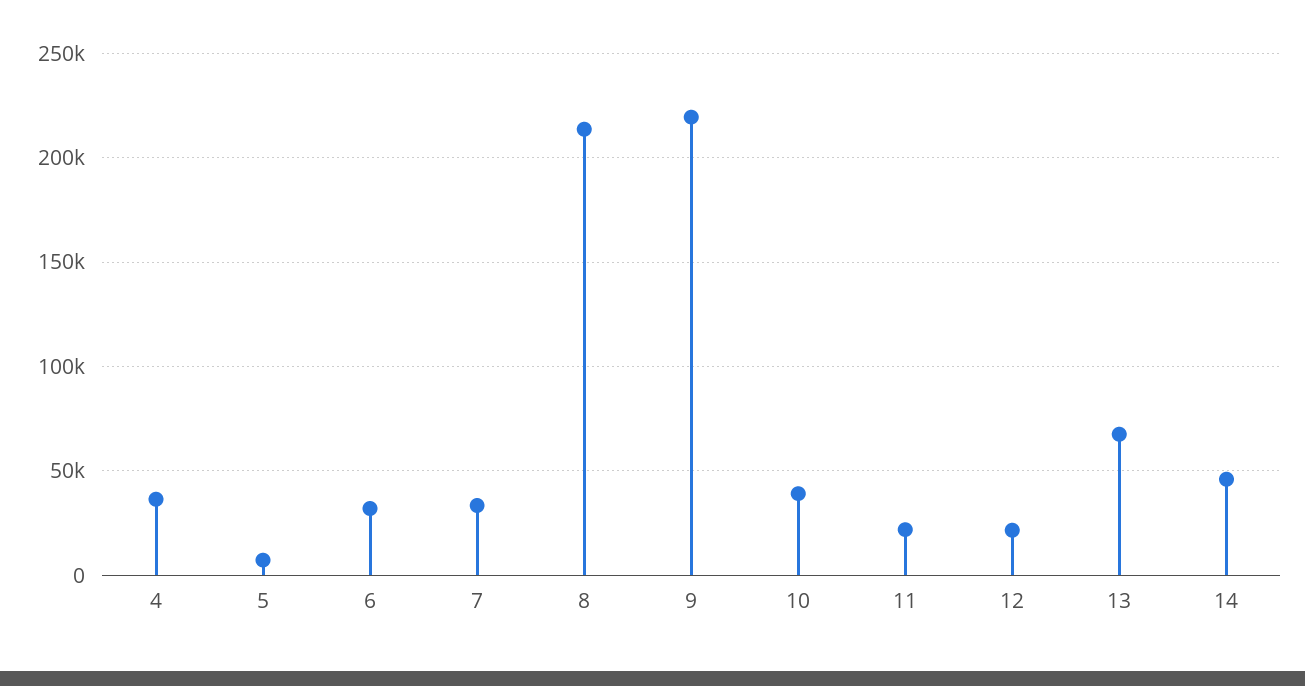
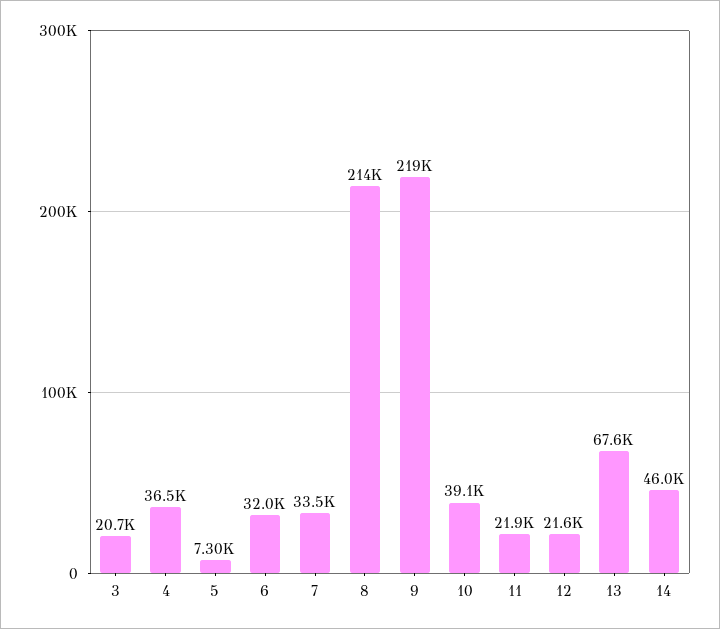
3: none -> 20700

